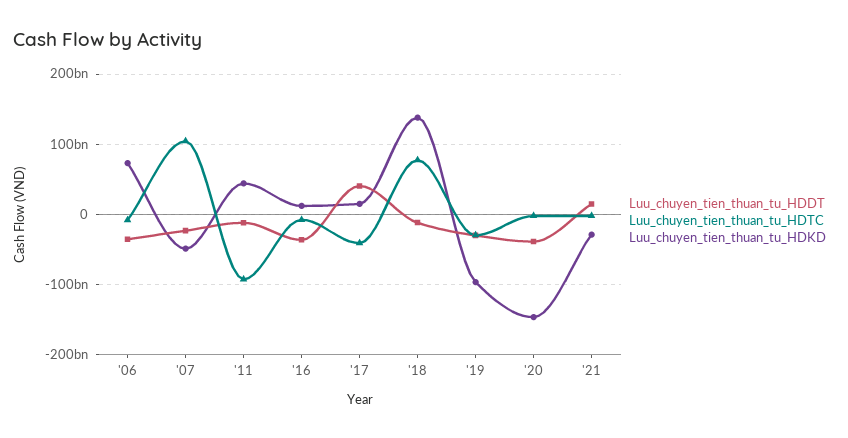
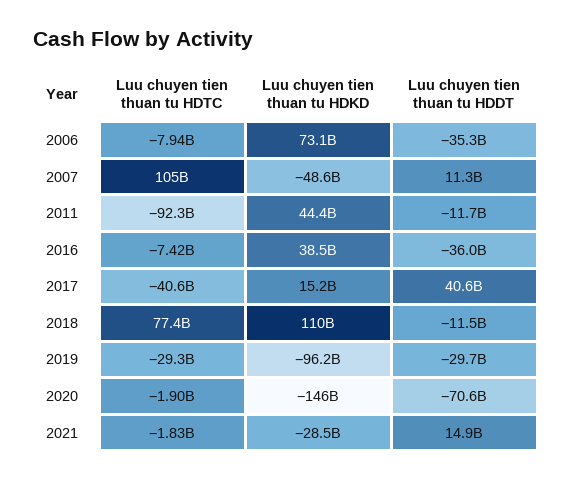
Luu_chuyen_tien_thuan_tu_HDDT, '07: -20000000000 -> 11300000000
Luu_chuyen_tien_thuan_tu_HDKD, '16: 10000000000 -> 38500000000
Luu_chuyen_tien_thuan_tu_HDKD, '18: 140000000000 -> 110000000000
Luu_chuyen_tien_thuan_tu_HDDT, '20: -40000000000 -> -70600000000

